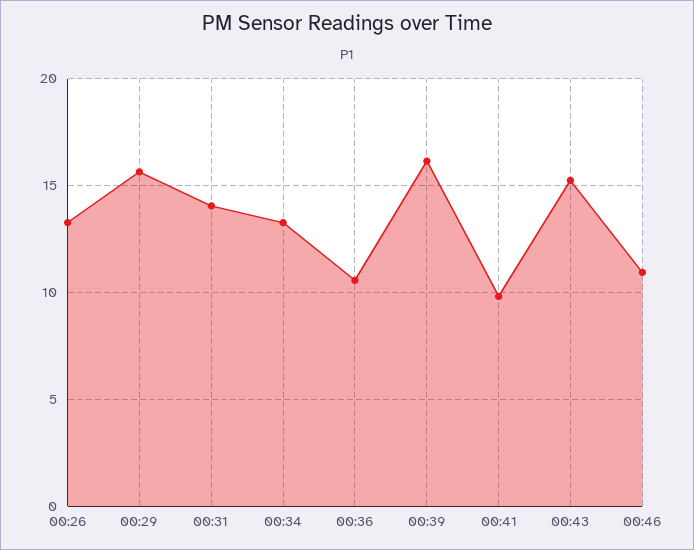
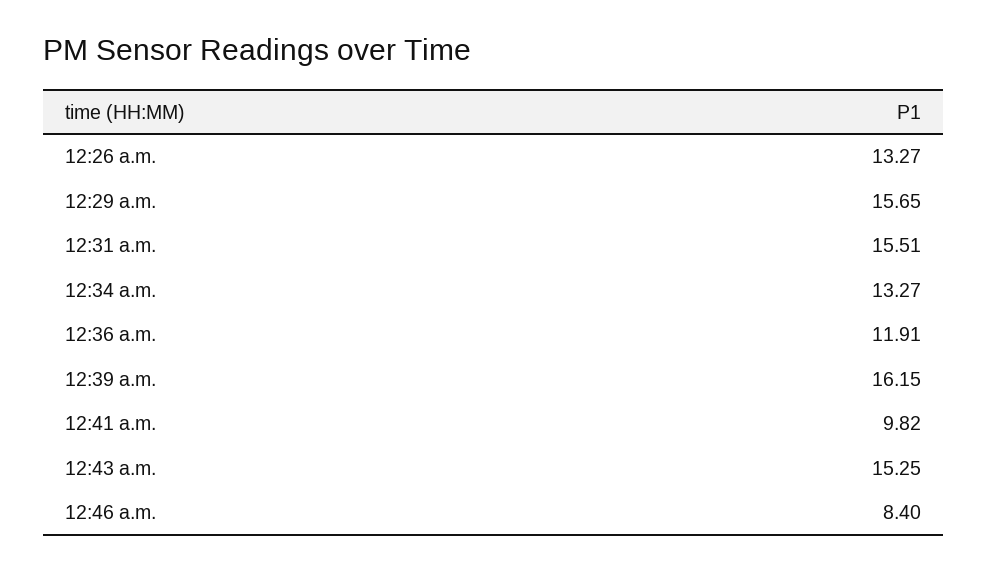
00:31: 14 -> 15.51
00:36: 10.5 -> 11.91
00:46: 11 -> 8.4

